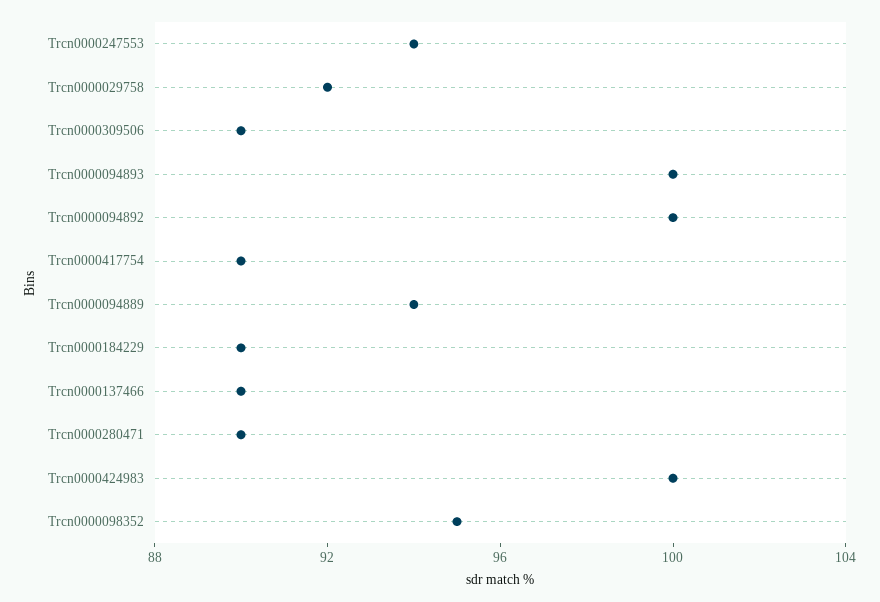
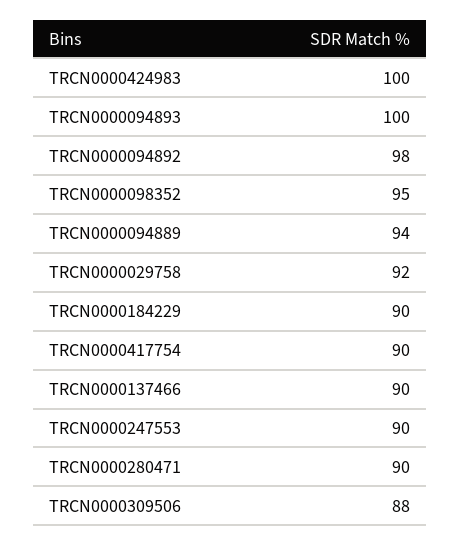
Trcn0000247553: 94 -> 90
Trcn0000309506: 90 -> 88
Trcn0000094892: 100 -> 98

